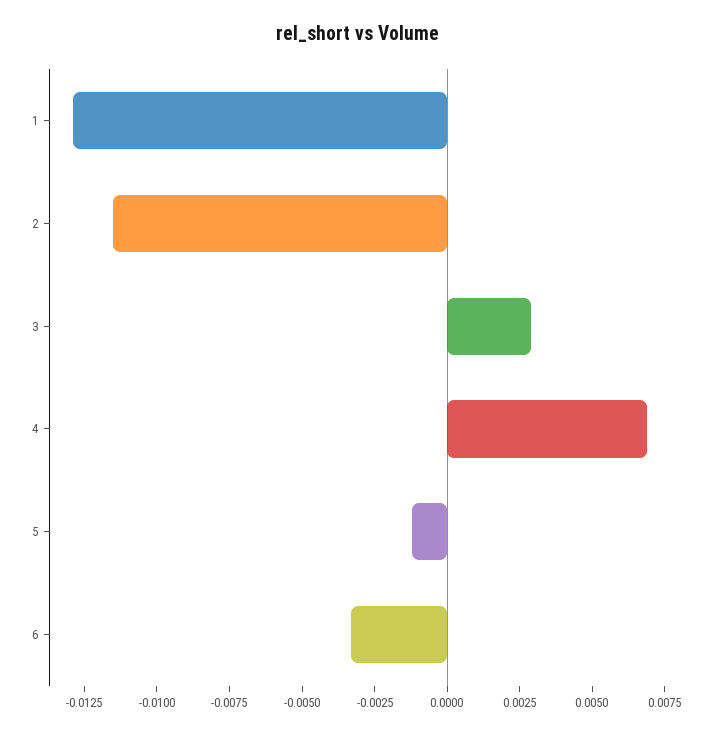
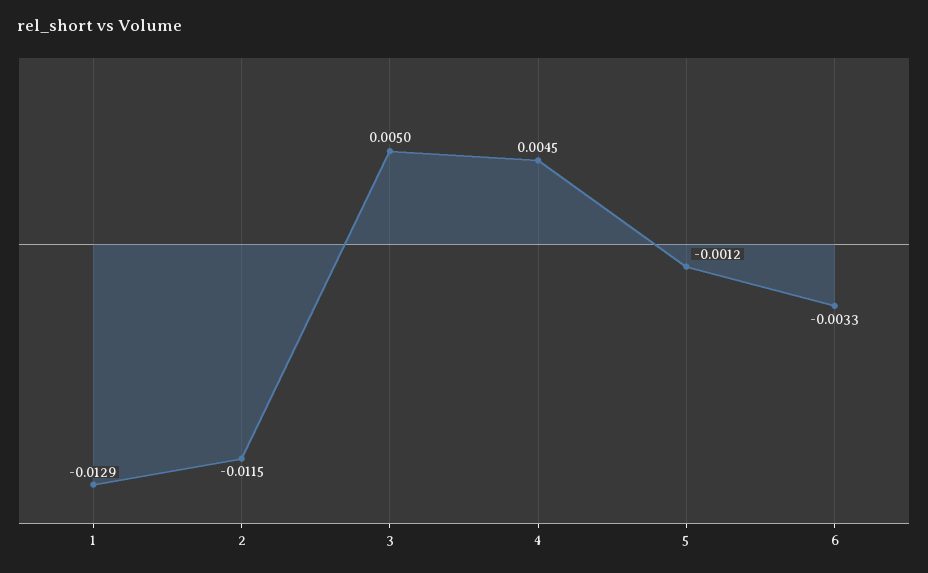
3: 0.003 -> 0.005
4: 0.007 -> 0.0045

